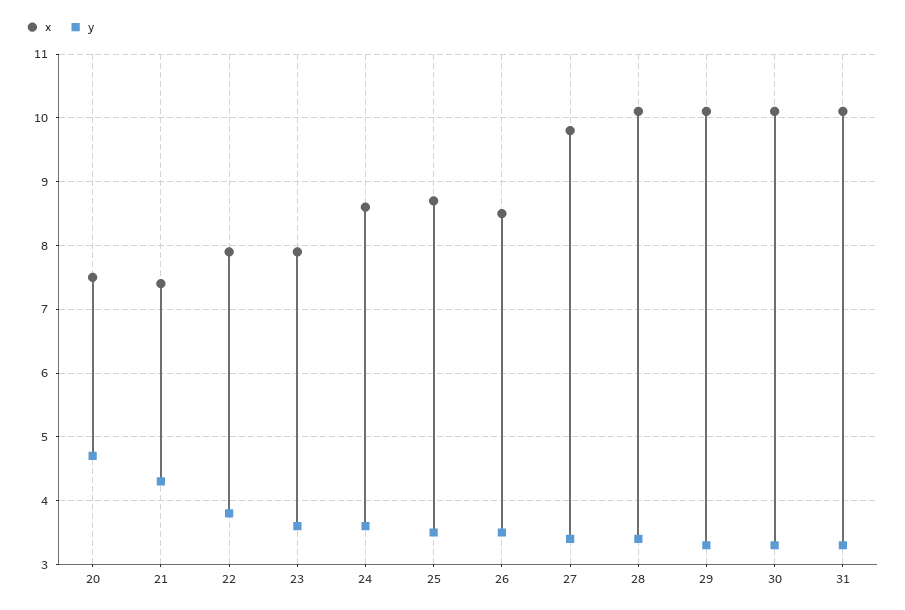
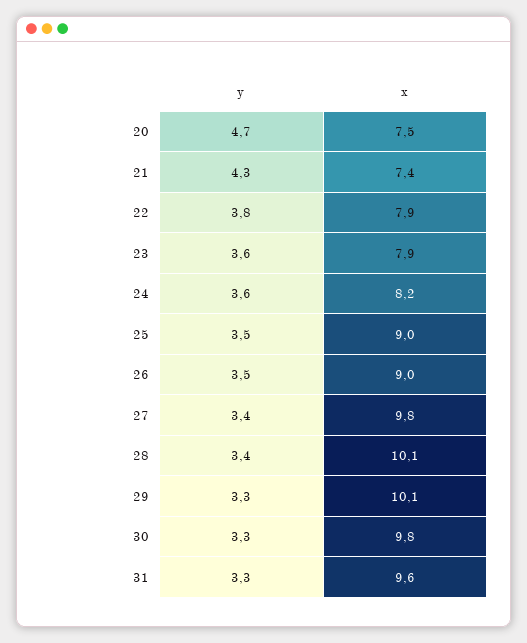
x, 24: 8.6 -> 8.2
x, 25: 8.7 -> 9
x, 26: 8.5 -> 9
x, 30: 10.1 -> 9.8
x, 31: 10.1 -> 9.6

